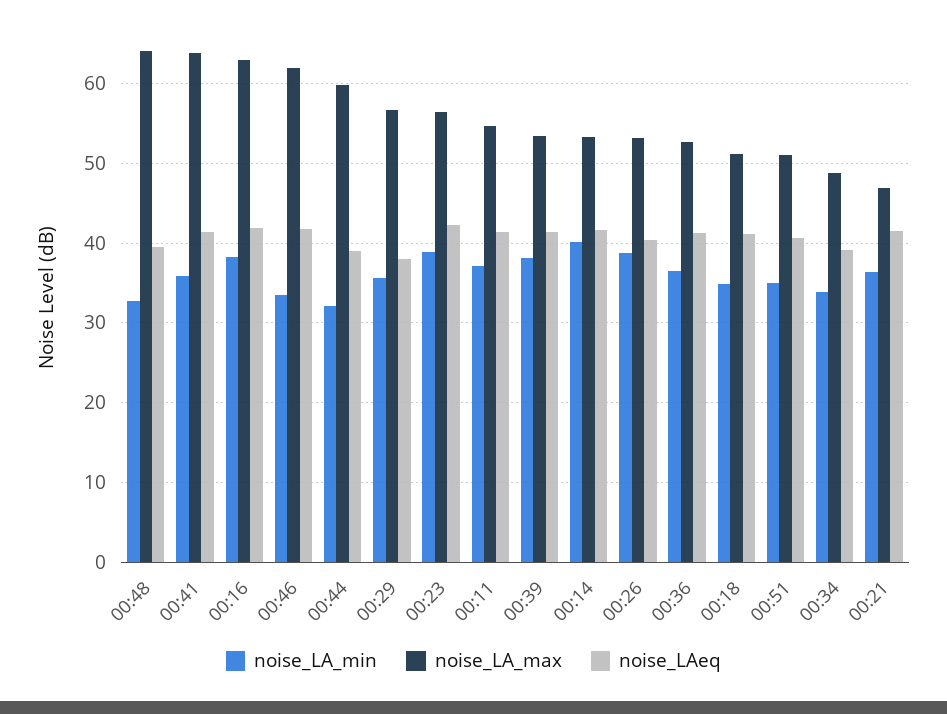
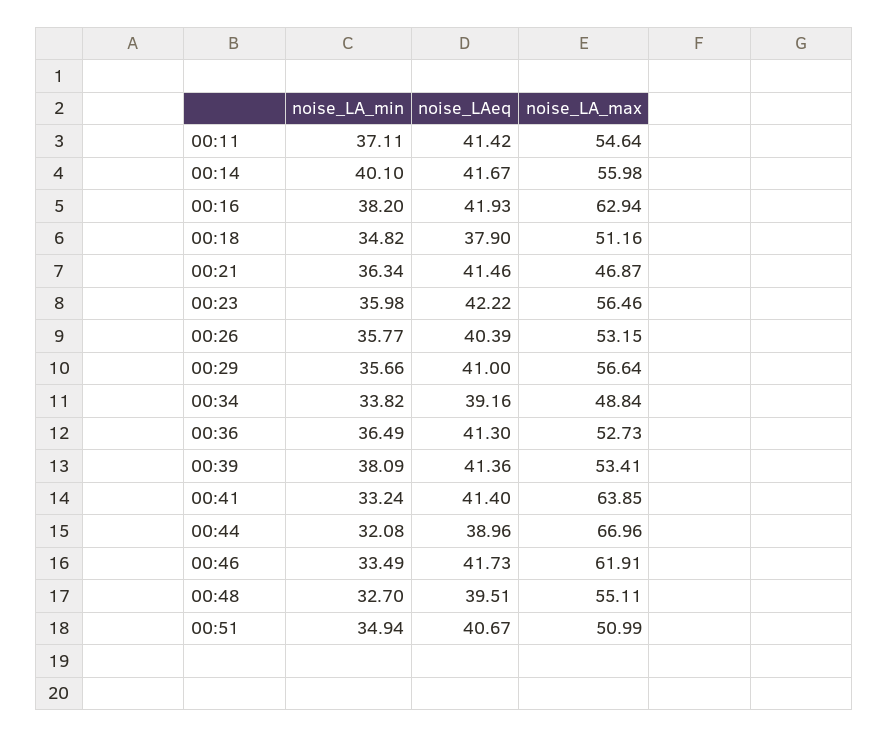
noise_LA_max, 00:48: 64 -> 55.11
noise_LA_min, 00:41: 36 -> 33.24
noise_LA_max, 00:44: 60 -> 66.96
noise_LAeq, 00:29: 38 -> 41
noise_LA_min, 00:23: 39 -> 35.98
noise_LA_max, 00:14: 53 -> 55.98
noise_LA_min, 00:26: 39 -> 35.77
noise_LAeq, 00:18: 41 -> 37.9

